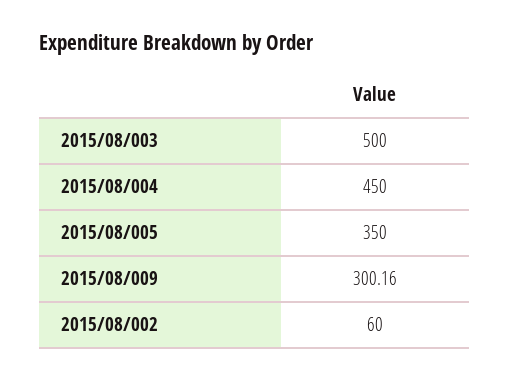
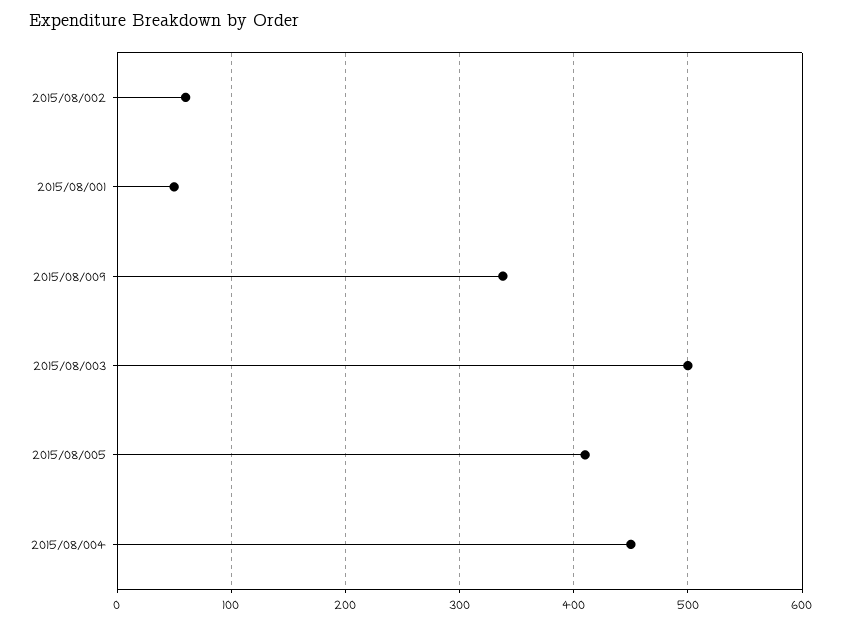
2015/08/005: 350 -> 410
2015/08/009: 300.16 -> 340
2015/08/001: none -> 50

